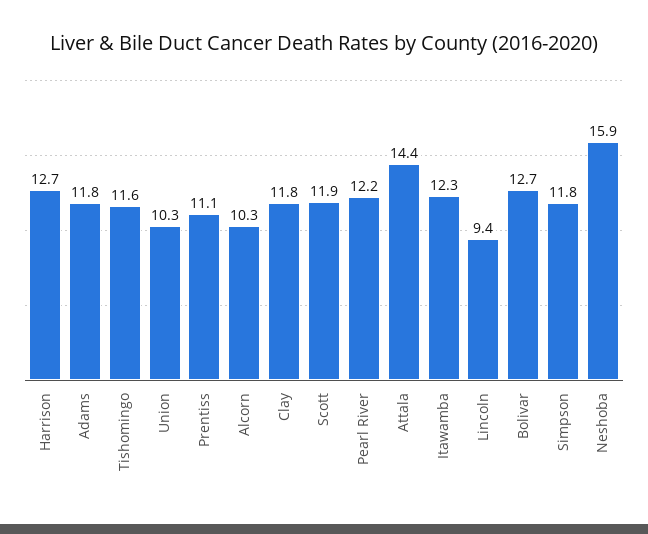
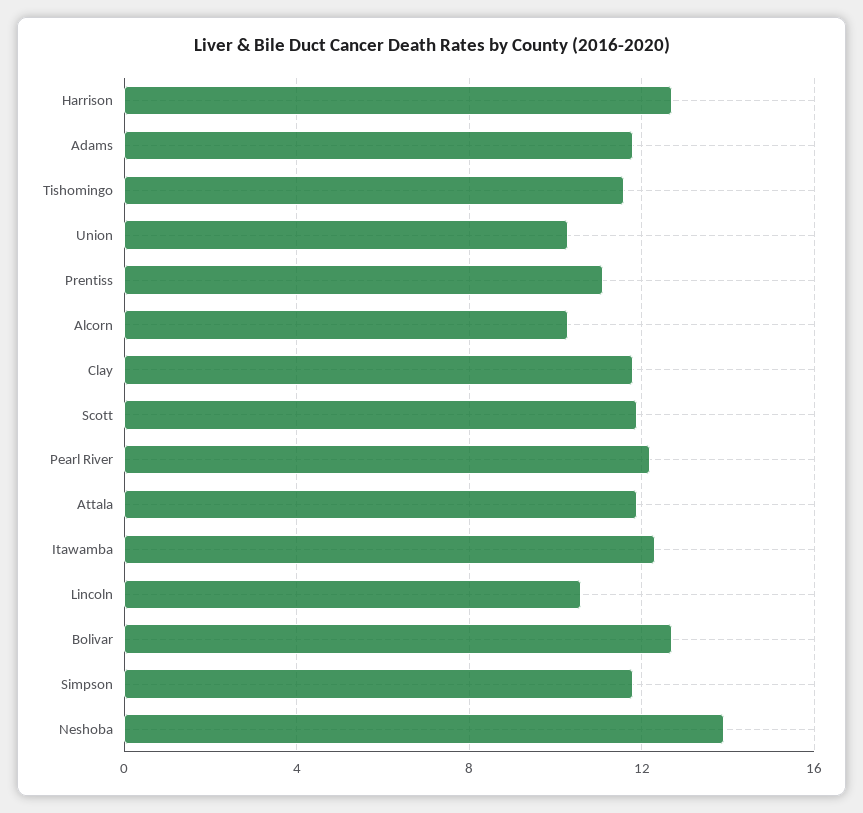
Attala: 14.4 -> 12
Lincoln: 9.4 -> 10.5
Neshoba: 15.9 -> 14

